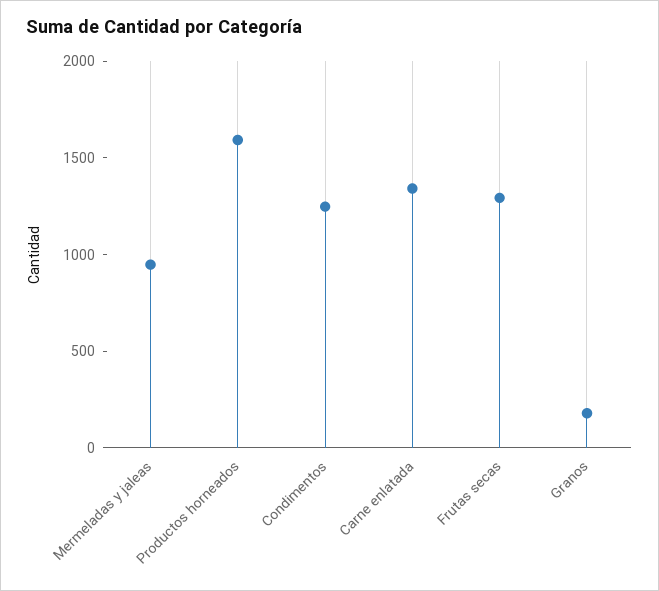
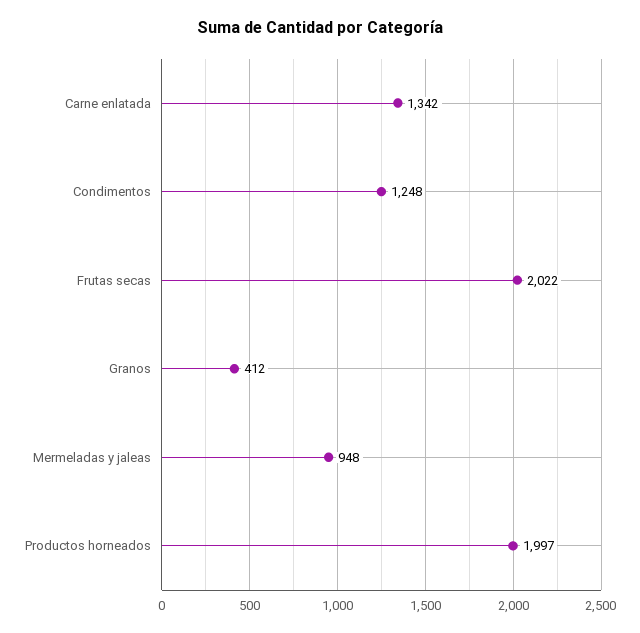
Productos horneados: 1600 -> 1997
Frutas secas: 1300 -> 2022
Granos: 200 -> 412

